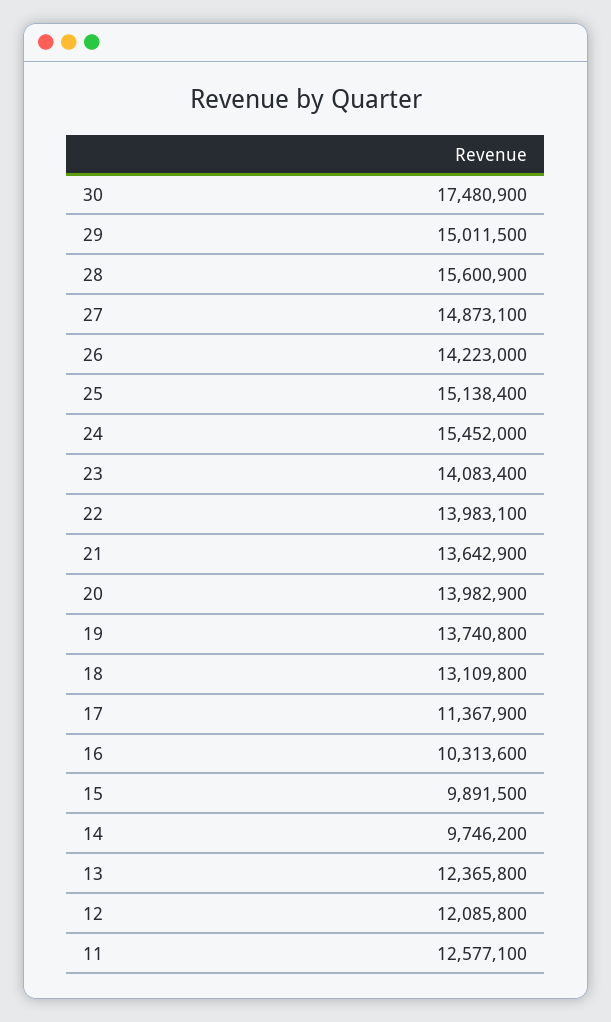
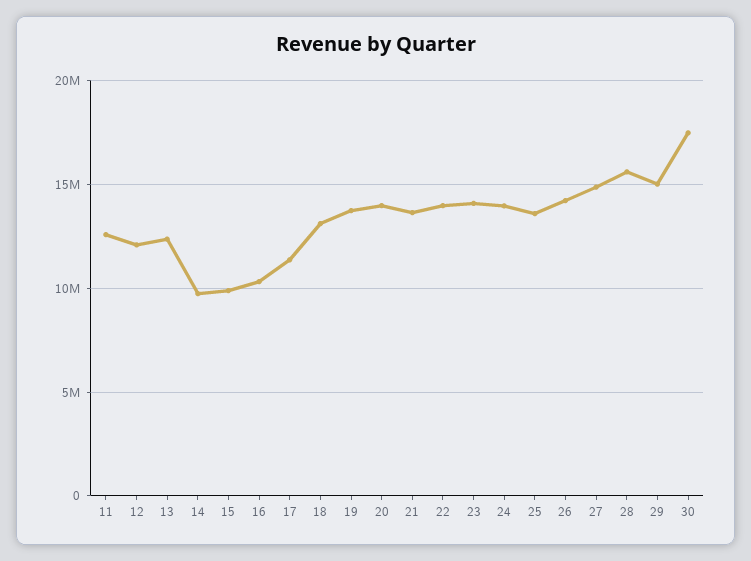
25: 15138400 -> 13500000
24: 15452000 -> 14000000

